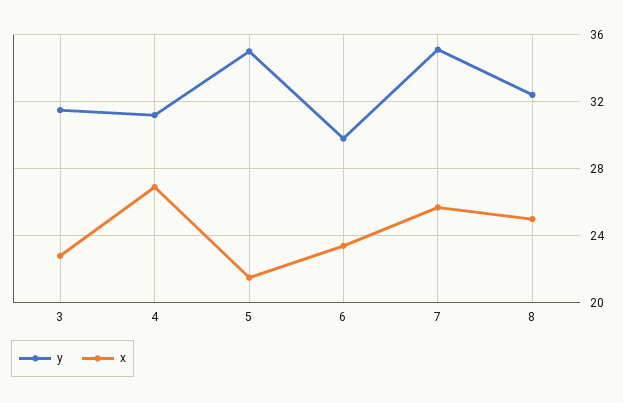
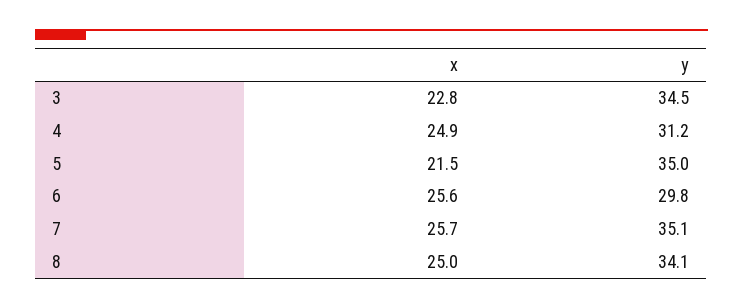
y, 3: 31.5 -> 34.5
x, 4: 27 -> 24.9
x, 6: 23.5 -> 25.6
y, 8: 32.5 -> 34.1

